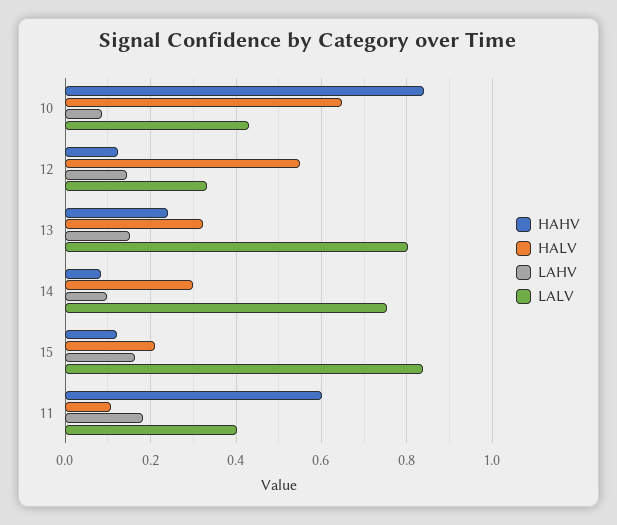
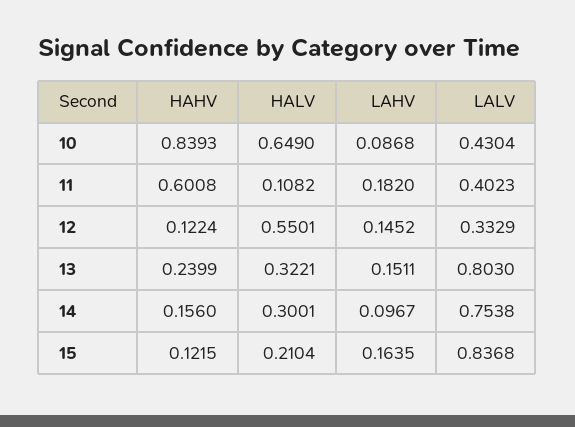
HAHV, 14: 0.08 -> 0.156

